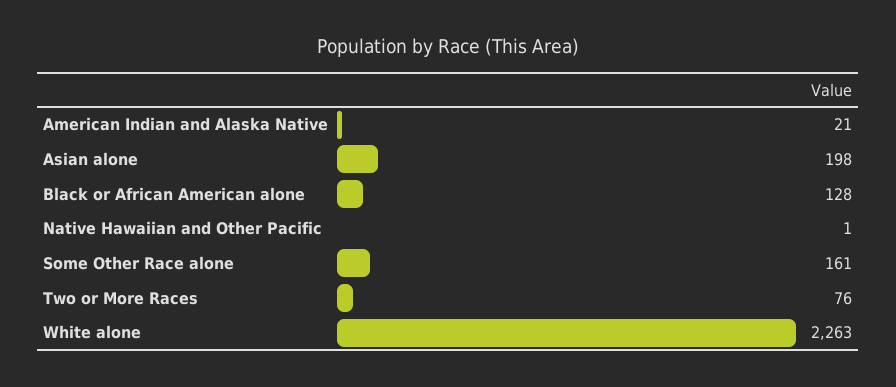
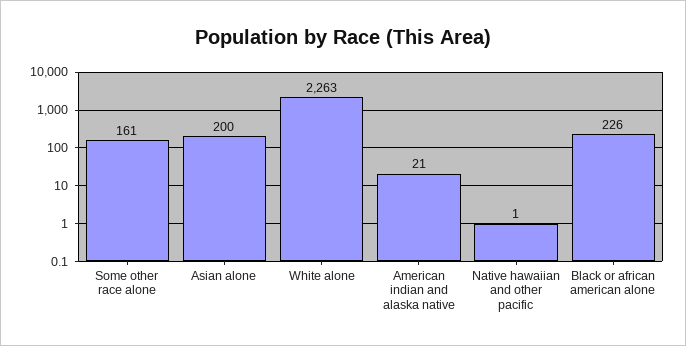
Asian alone: 198 -> 200
Black or African American alone: 128 -> 226
Two or More Races: 76 -> none

